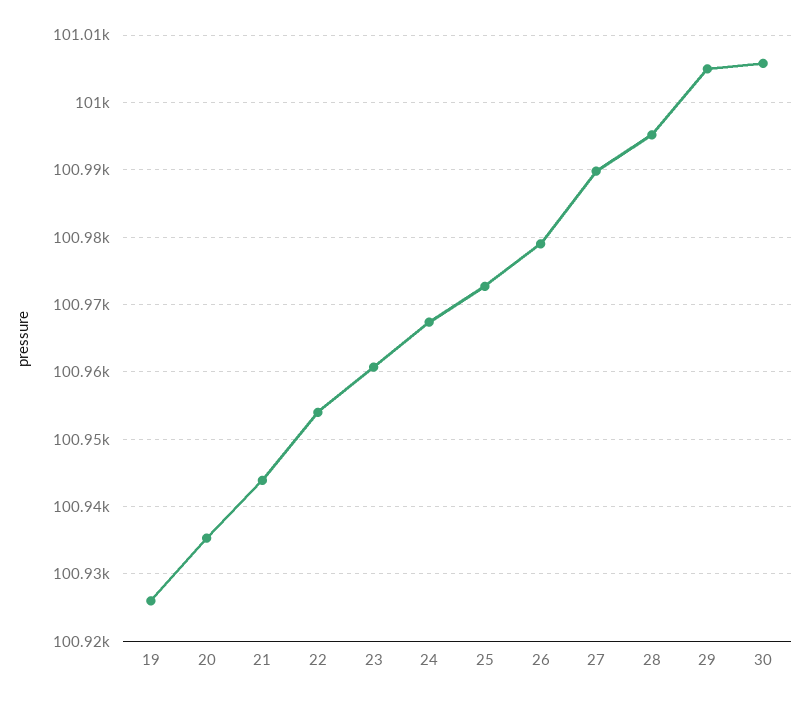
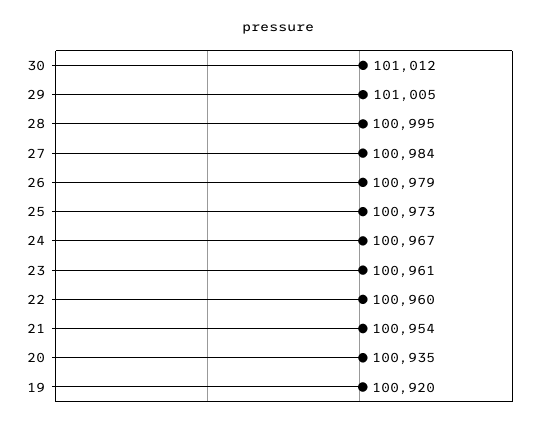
19: 100926 -> 100920
21: 100944 -> 100954
22: 100954 -> 100960
27: 100990 -> 100984
30: 101006 -> 101012

